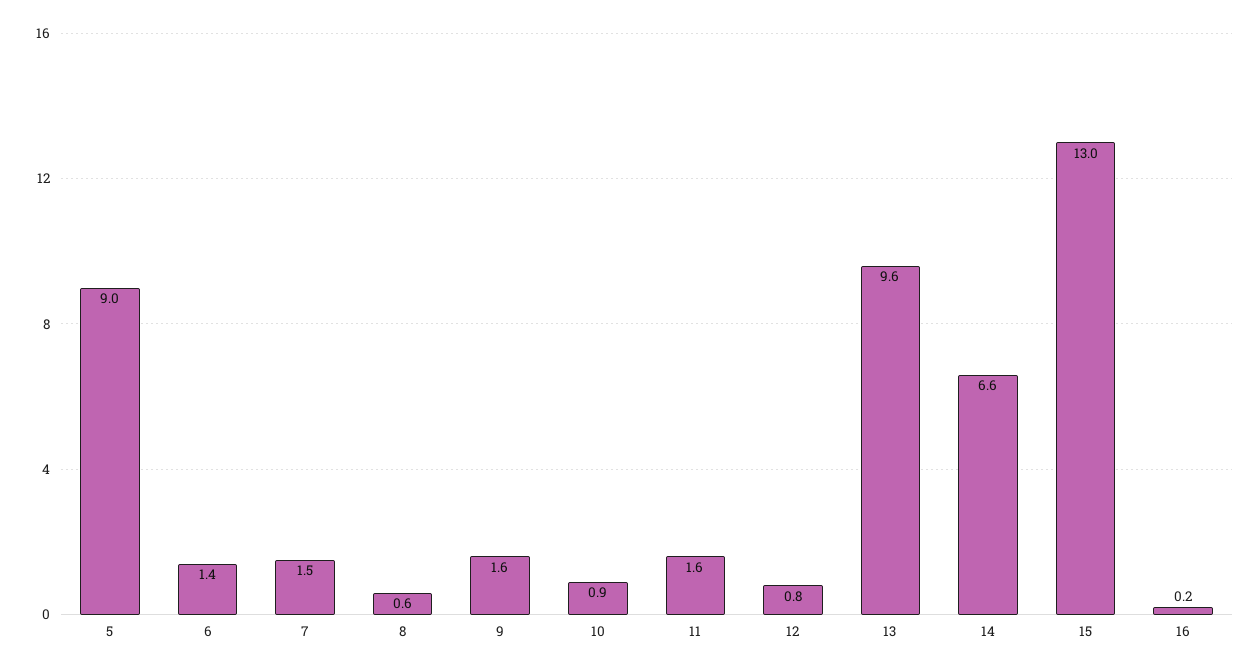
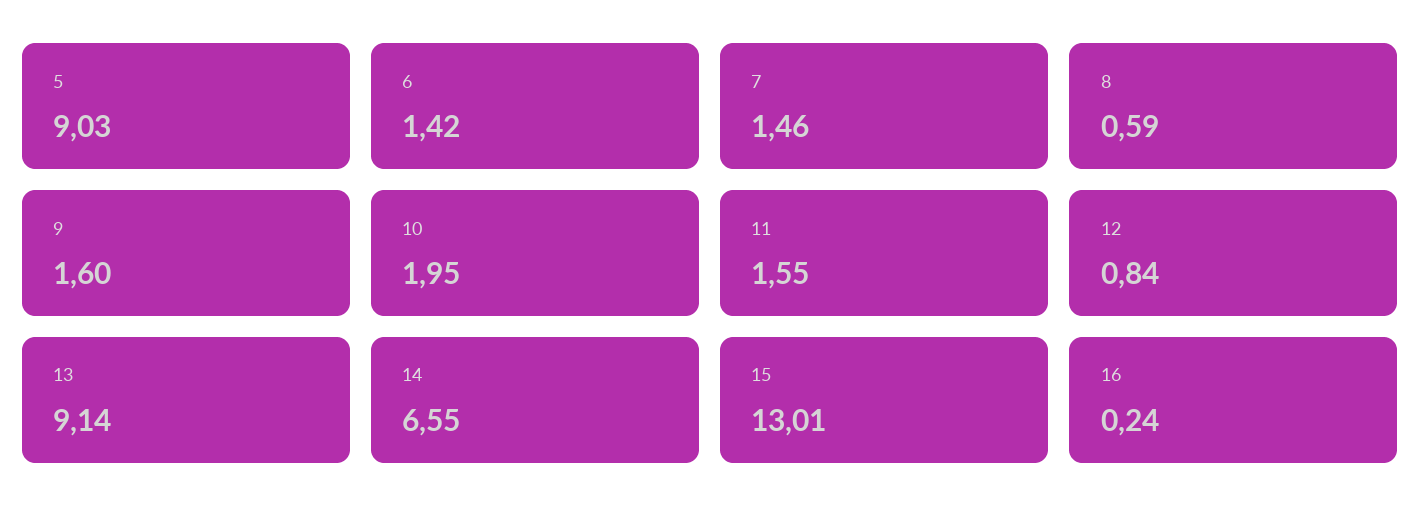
10: 0.9 -> 1.95
13: 9.6 -> 9.14

